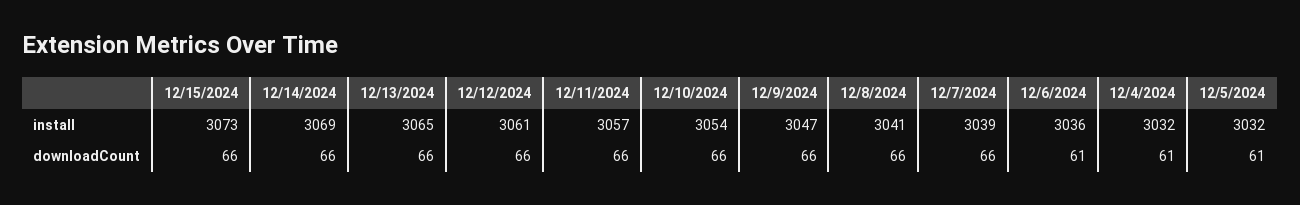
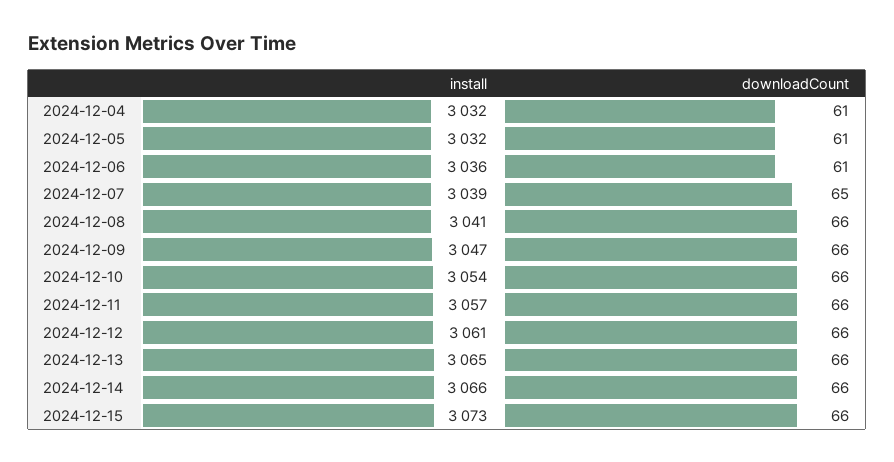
12/14/2024, install: 3069 -> 3066
12/7/2024, downloadCount: 66 -> 65

